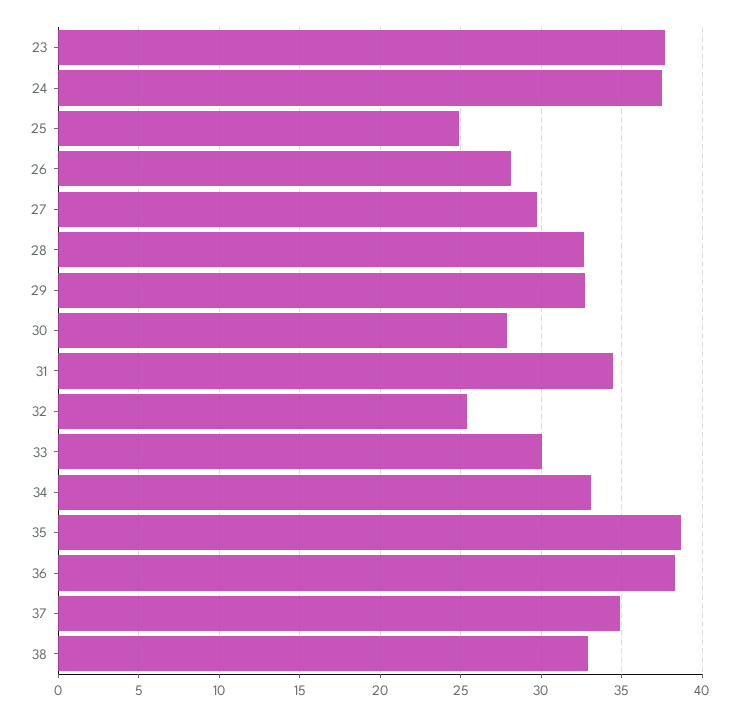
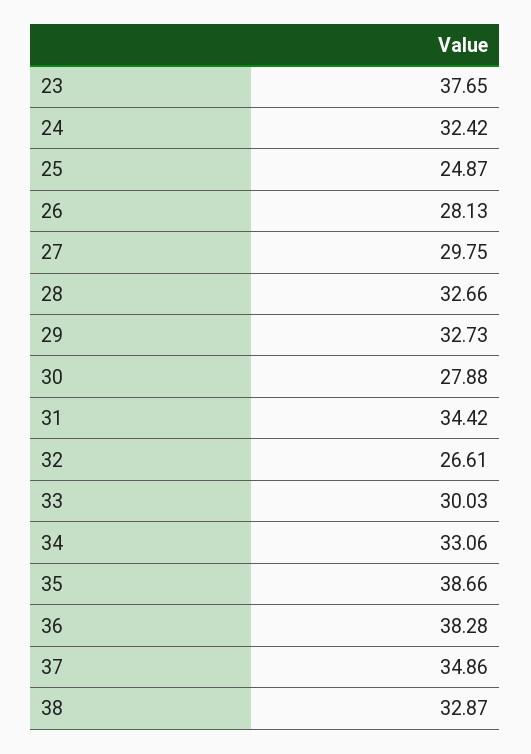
24: 37.5 -> 32.42
32: 25.5 -> 26.61

